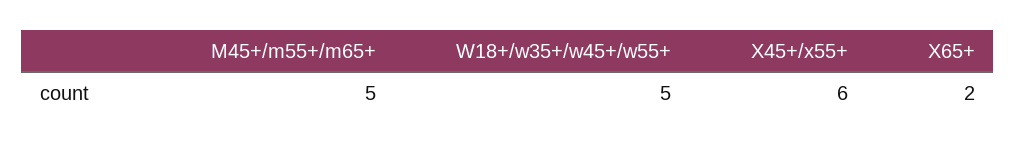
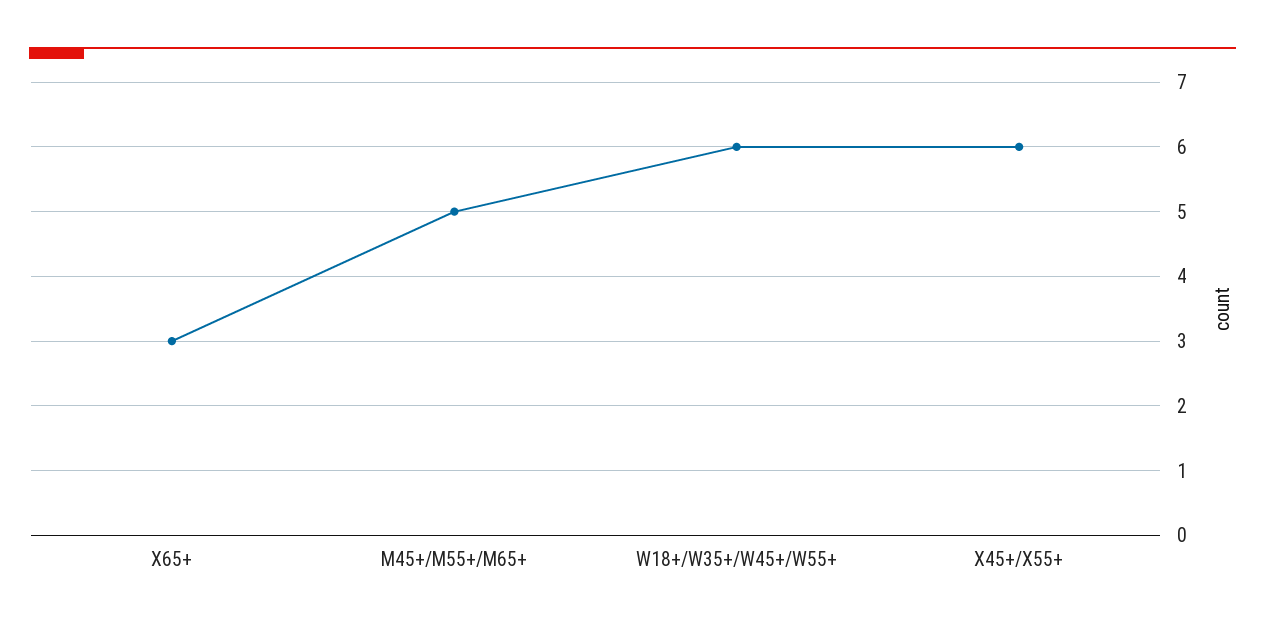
W18+/w35+/w45+/w55+: 5 -> 6
X65+: 2 -> 3

